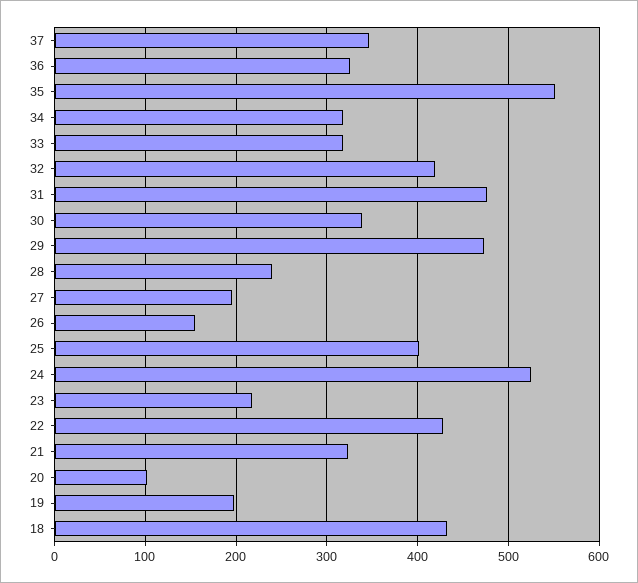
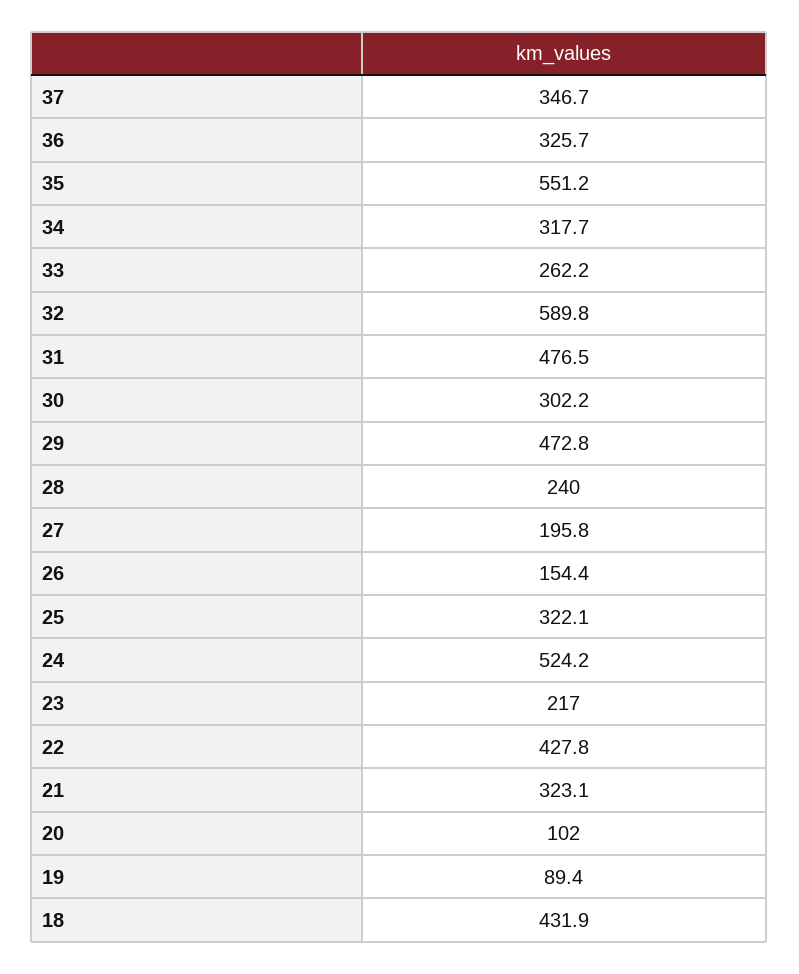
33: 320 -> 262.2
32: 420 -> 589.8
30: 340 -> 302.2
25: 400 -> 322.1
19: 200 -> 89.4

